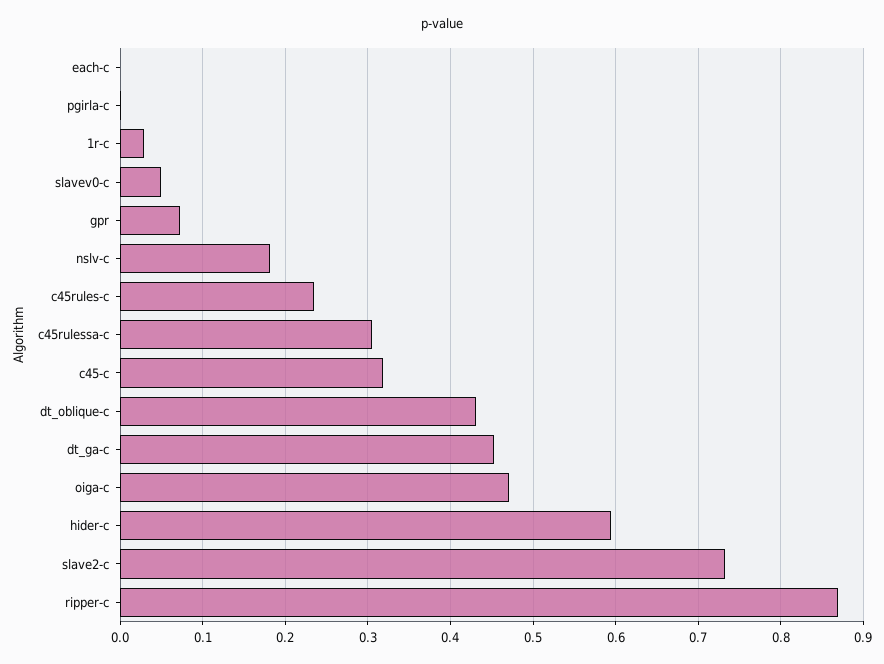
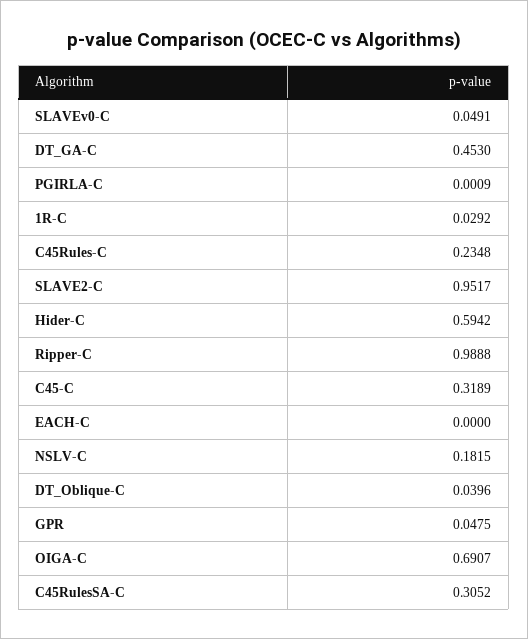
gpr: 0.07 -> 0.0475
dt_oblique-c: 0.43 -> 0.0396
oiga-c: 0.47 -> 0.6907
slave2-c: 0.73 -> 0.9517
ripper-c: 0.87 -> 0.9888

